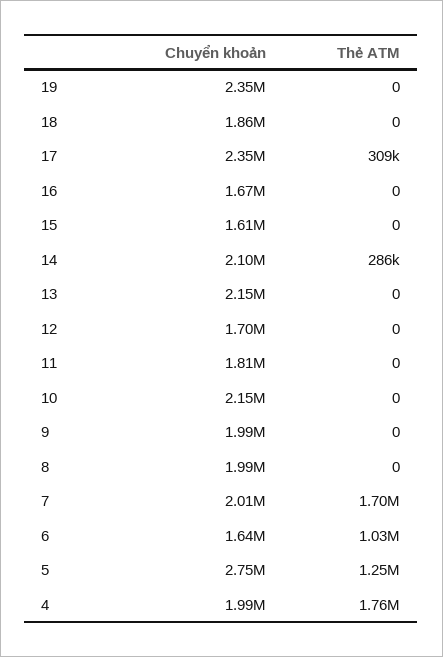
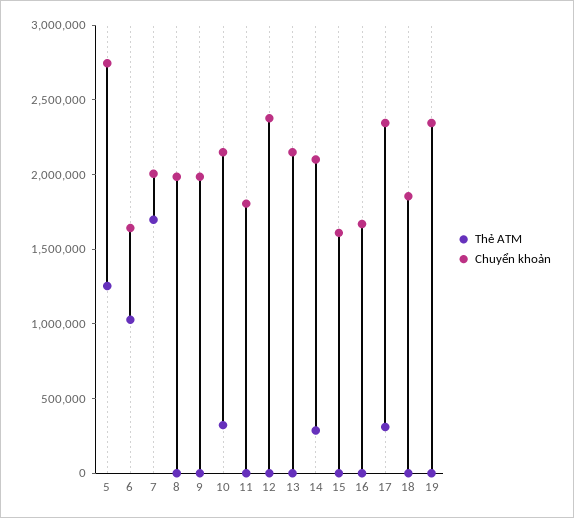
Chuyển khoản, 12: 1700000 -> 2400000
Thẻ ATM, 10: 0 -> 300000
Chuyển khoản, 4: 1990000 -> none
Thẻ ATM, 4: 1760000 -> none

